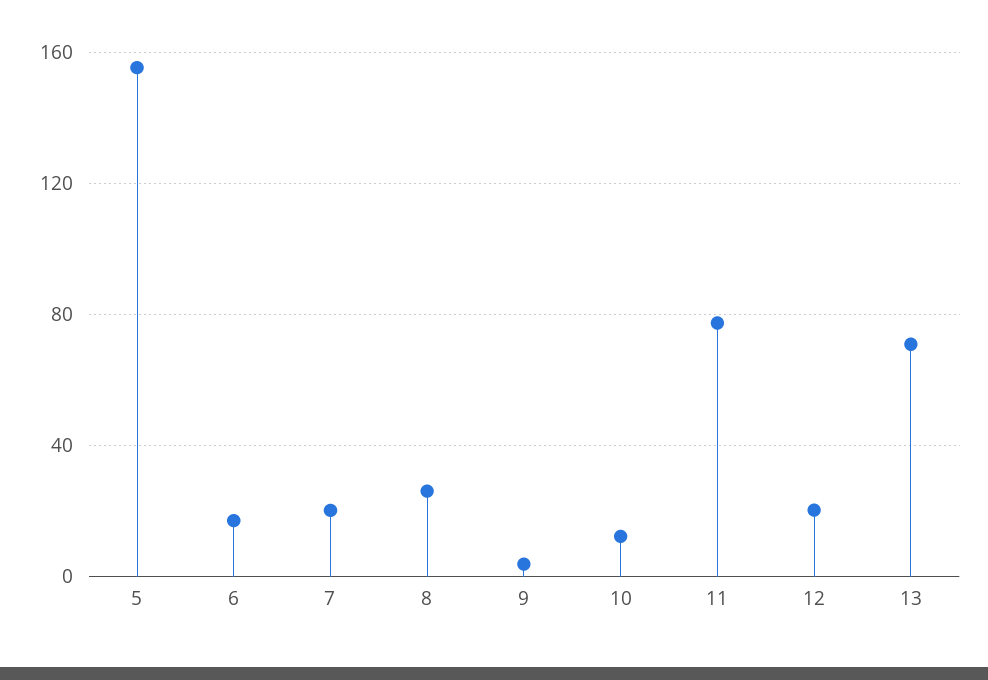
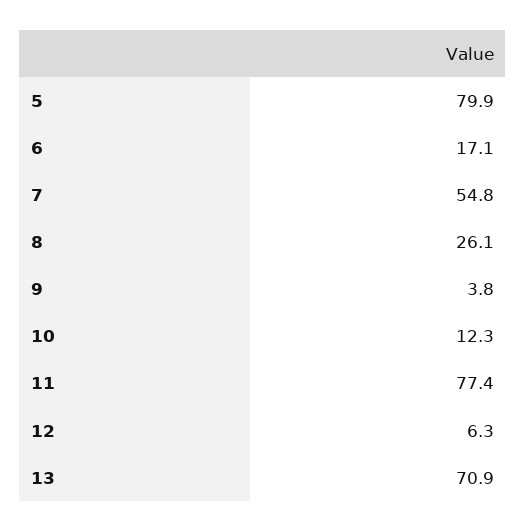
5: 155 -> 79.9
7: 20 -> 54.8
12: 20 -> 6.3

